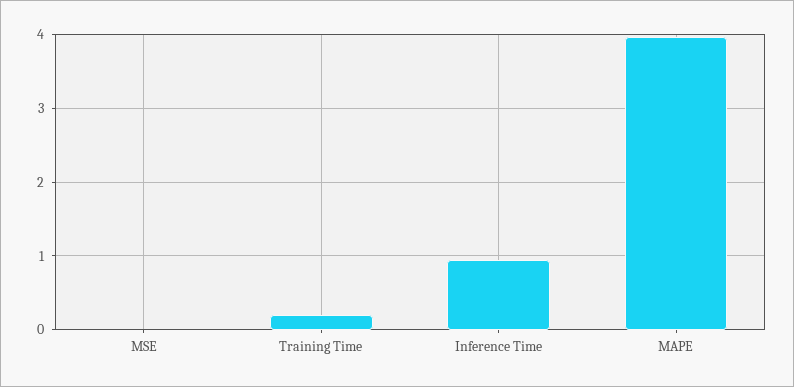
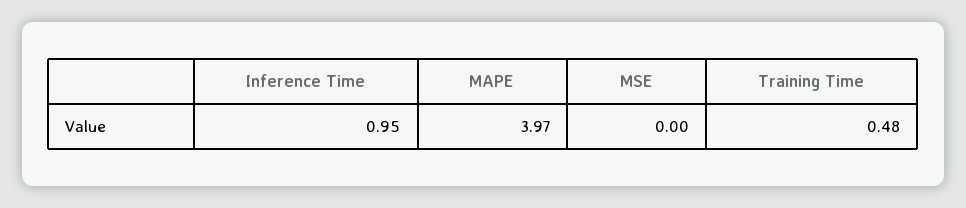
Training Time: 0.2 -> 0.48

